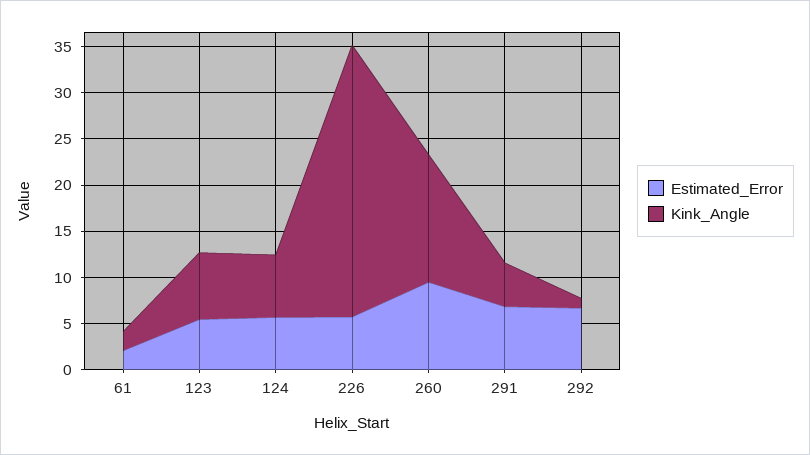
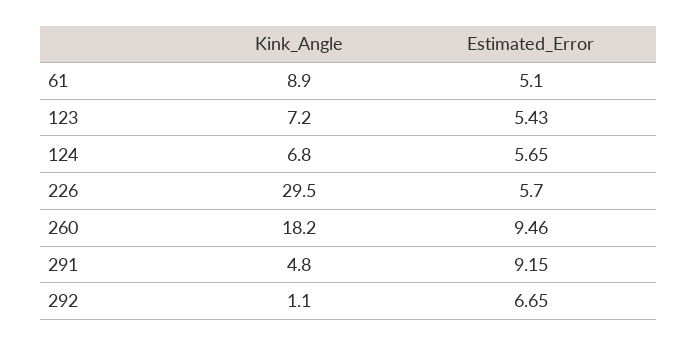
Estimated_Error, 61: 2 -> 5.1
Kink_Angle, 61: 2 -> 8.9
Kink_Angle, 260: 14 -> 18.2
Estimated_Error, 291: 7 -> 9.15

